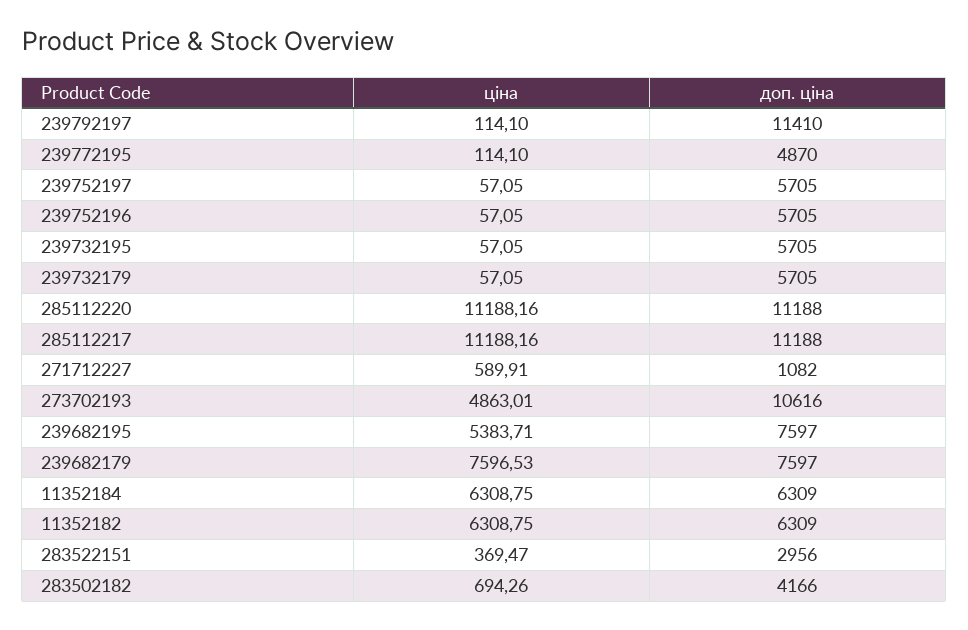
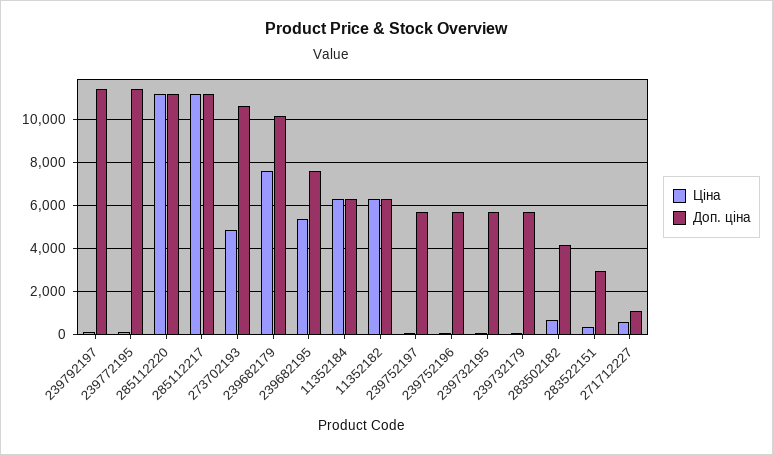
доп. ціна, 239772195: 4870 -> 11500
доп. ціна, 239682179: 7597 -> 10000

